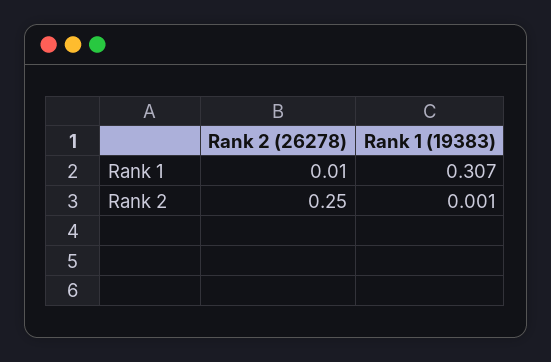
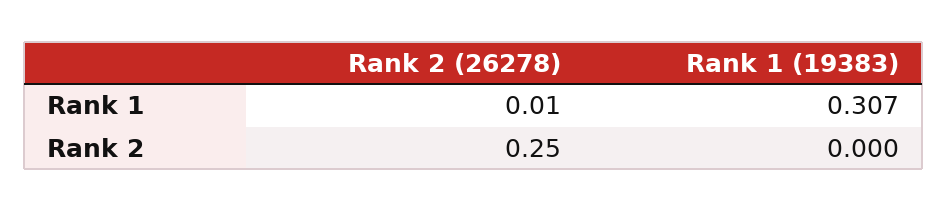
Rank 1 (19383), Rank 2: 0.001 -> 0

